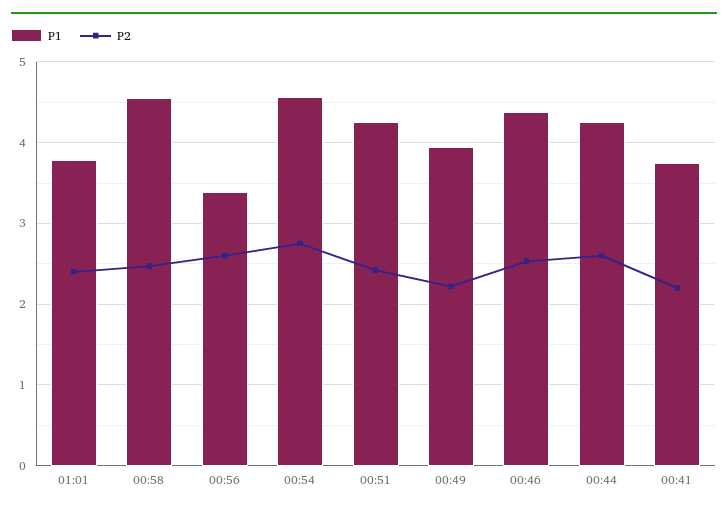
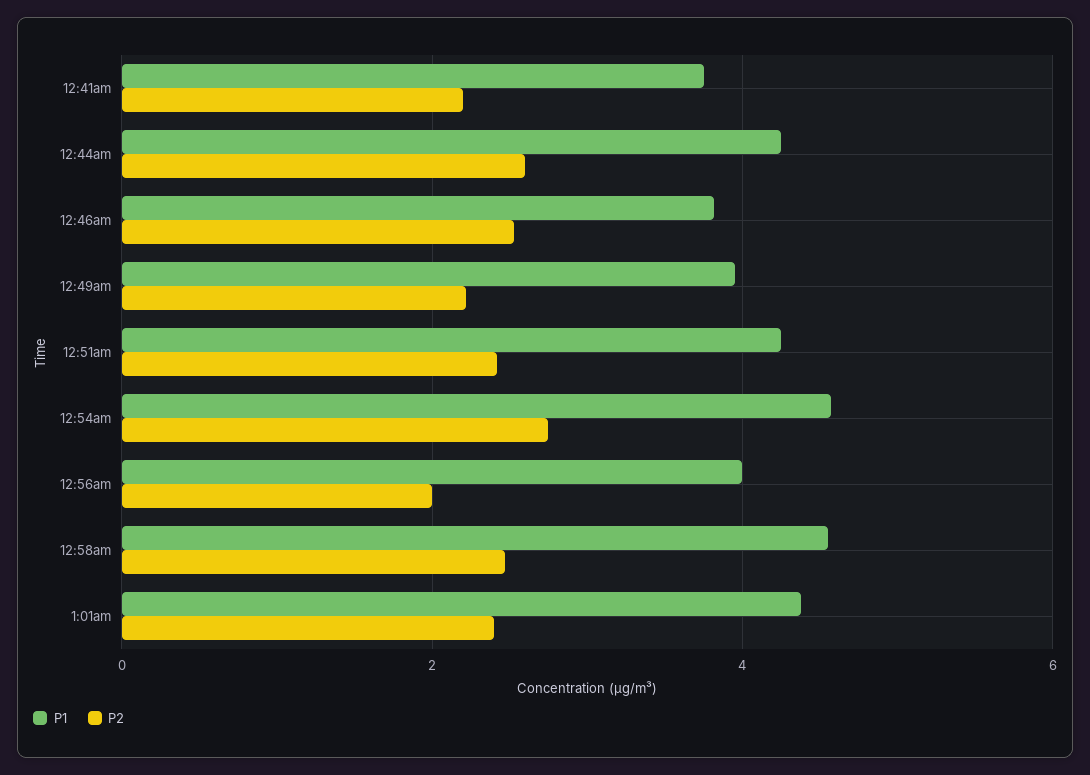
P1, 01:01: 3.8 -> 4.4
P1, 00:56: 3.4 -> 4
P2, 00:56: 2.6 -> 2
P1, 00:46: 4.4 -> 3.8

